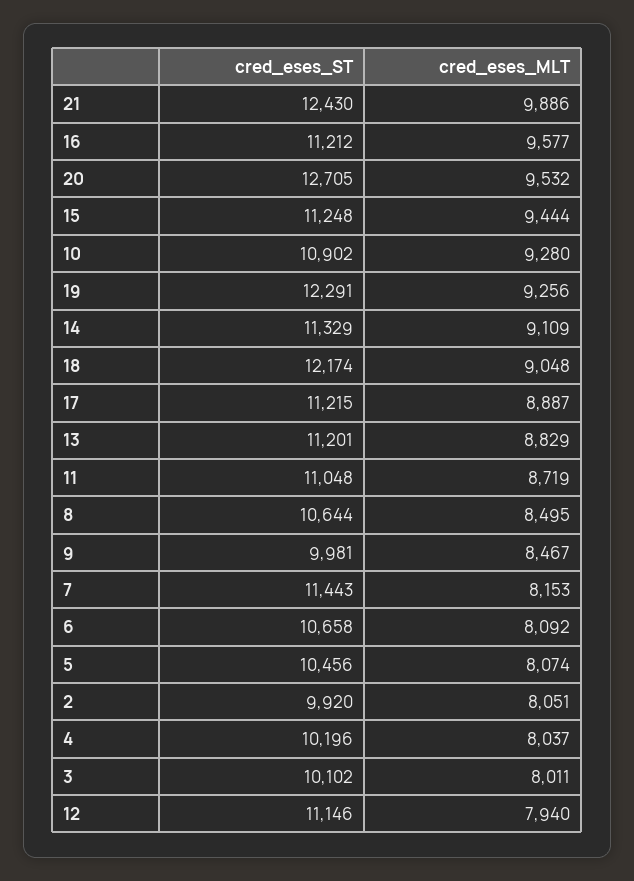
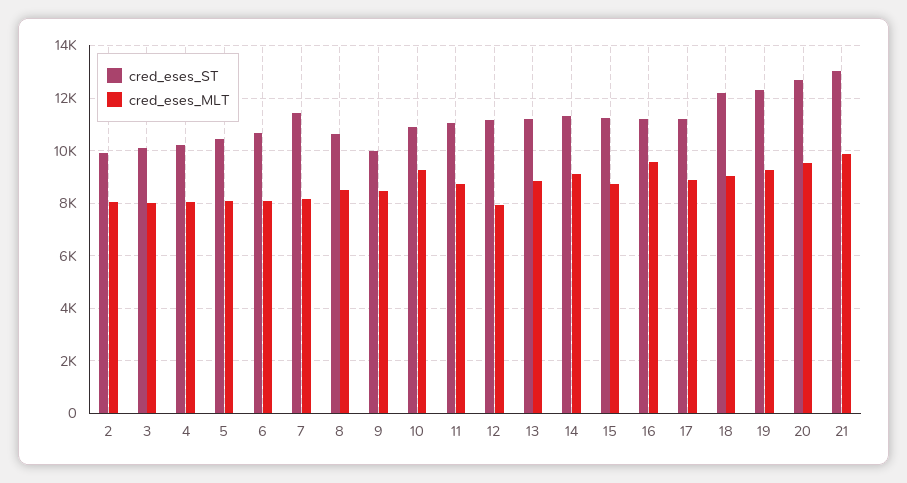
cred_eses_ST, 21: 12430 -> 13000
cred_eses_MLT, 15: 9444 -> 8750

